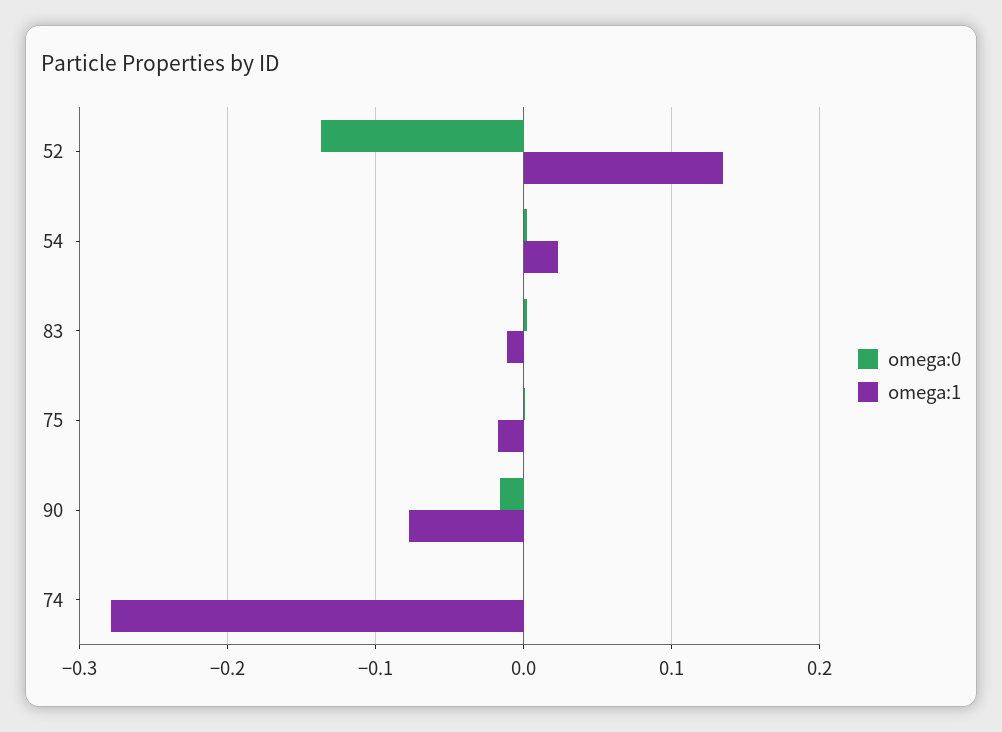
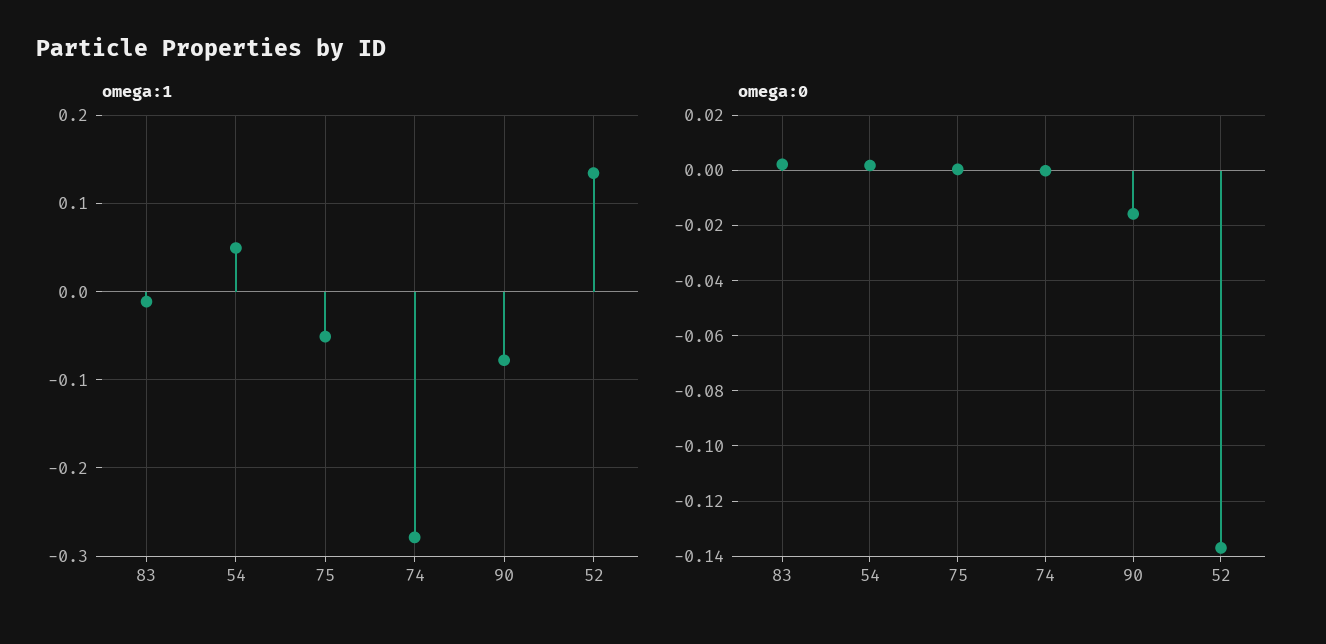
omega:1, 54: 0.02 -> 0.05
omega:1, 75: -0.02 -> -0.05

